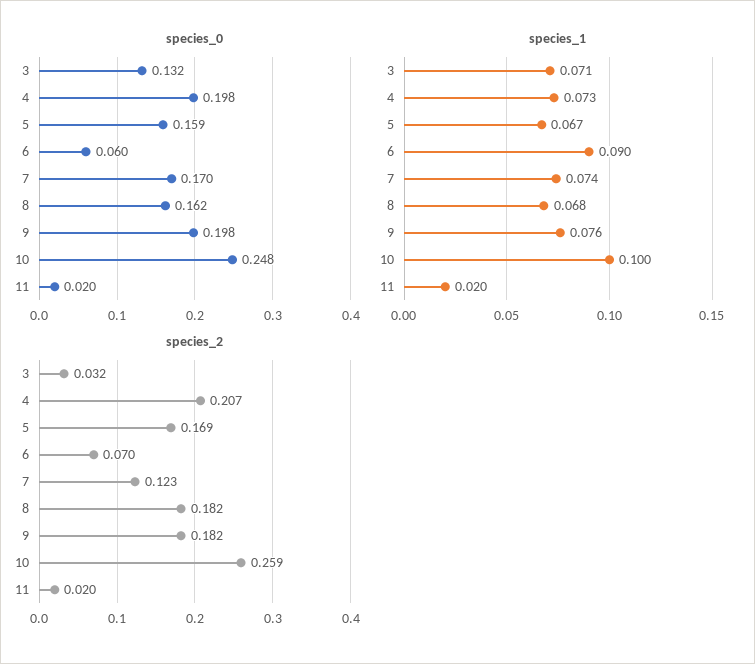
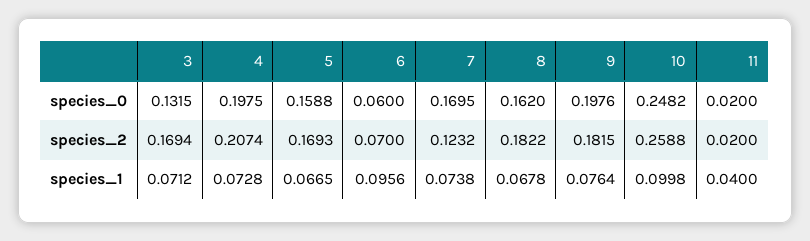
species_1, 6: 0.09 -> 0.0956
species_1, 11: 0.02 -> 0.04
species_2, 3: 0.032 -> 0.1694

